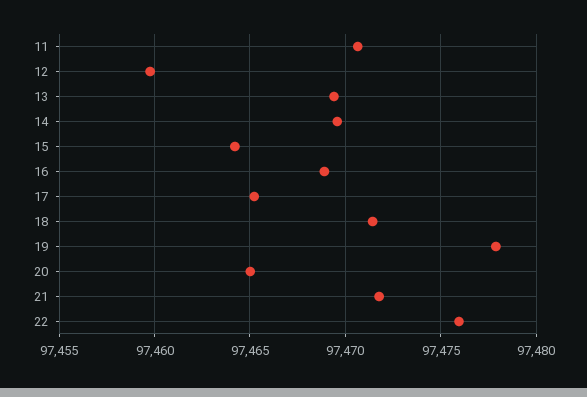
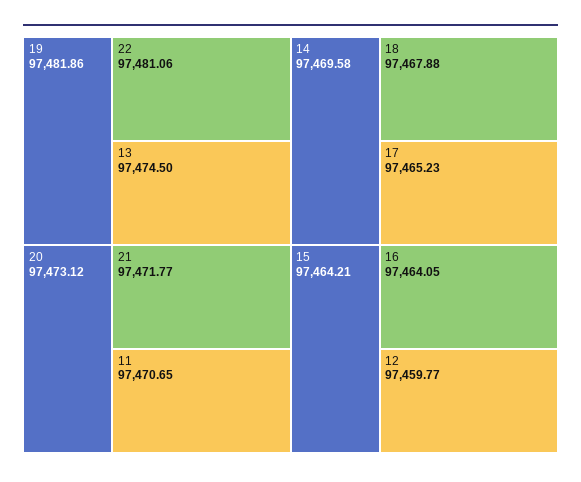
13: 97469.5 -> 97474.5
16: 97469 -> 97464.05
18: 97471.5 -> 97467.88
19: 97478 -> 97481.86
20: 97465 -> 97473.12
22: 97476 -> 97481.06

